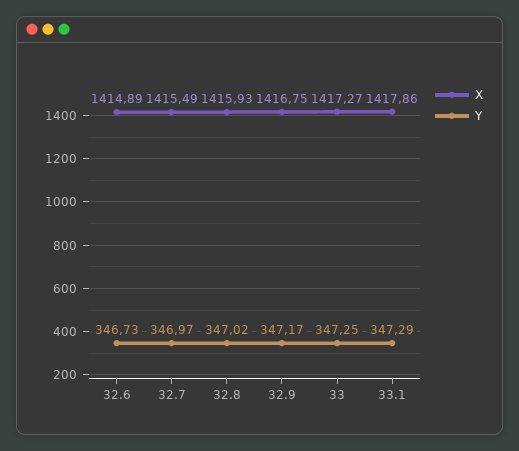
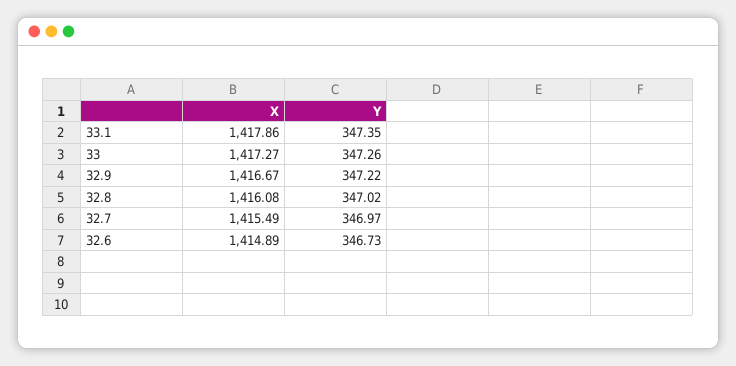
X, 32.8: 1415.93 -> 1416.08
X, 32.9: 1416.75 -> 1416.67
Y, 32.9: 347.17 -> 347.22
Y, 33: 347.25 -> 347.26
Y, 33.1: 347.29 -> 347.35

